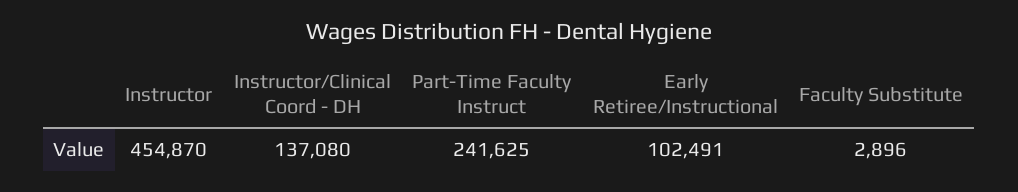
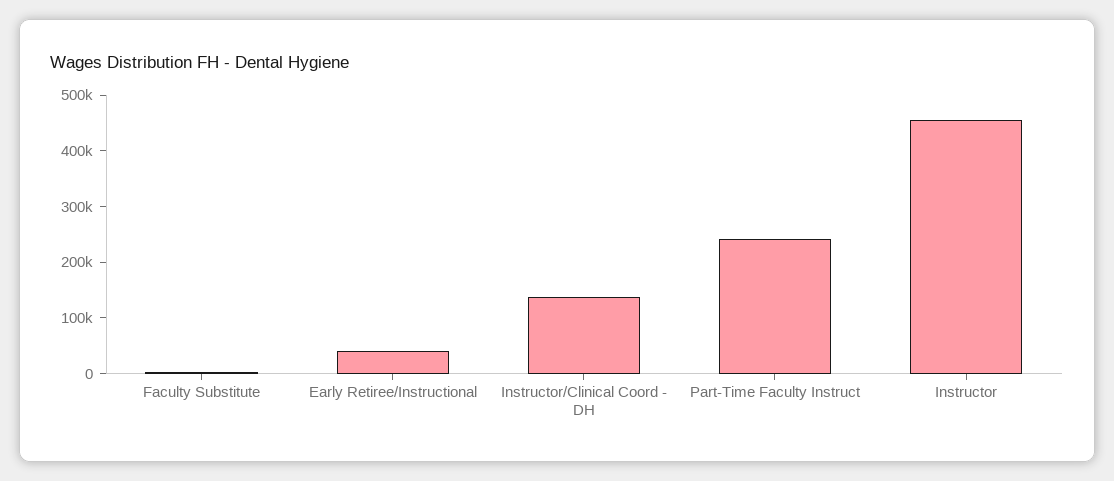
Early Retiree/Instructional: 102491 -> 40000

